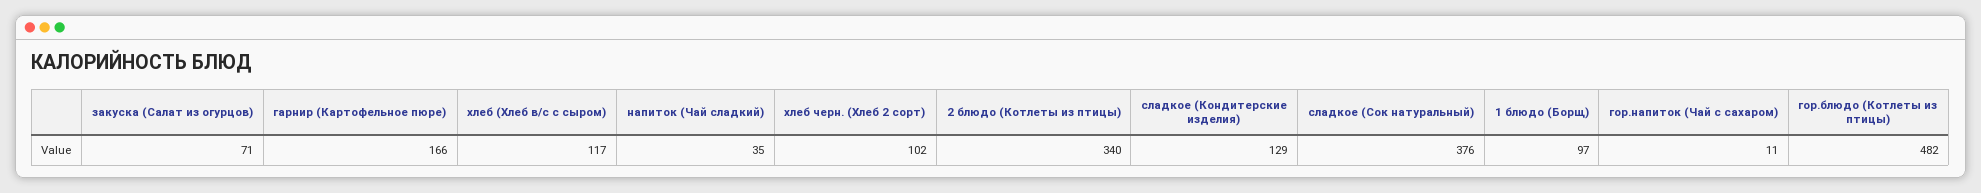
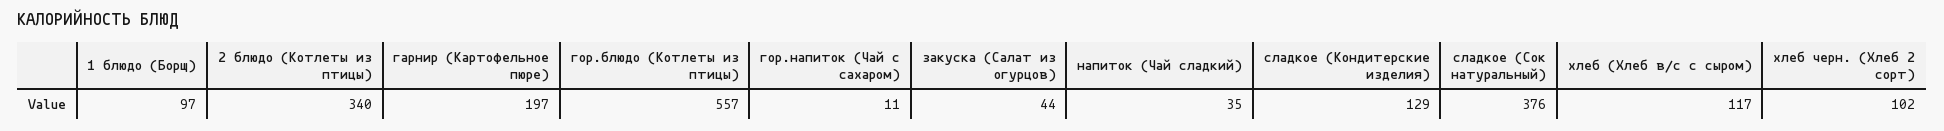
закуска (Салат из огурцов): 71 -> 44
гарнир (Картофельное пюре): 166 -> 197
гор.блюдо (Котлеты из птицы): 482 -> 557

